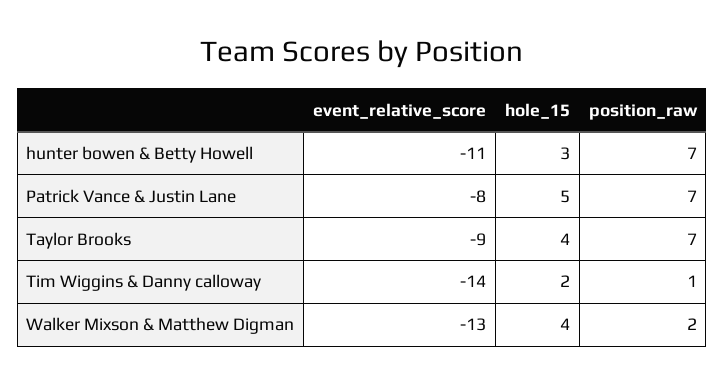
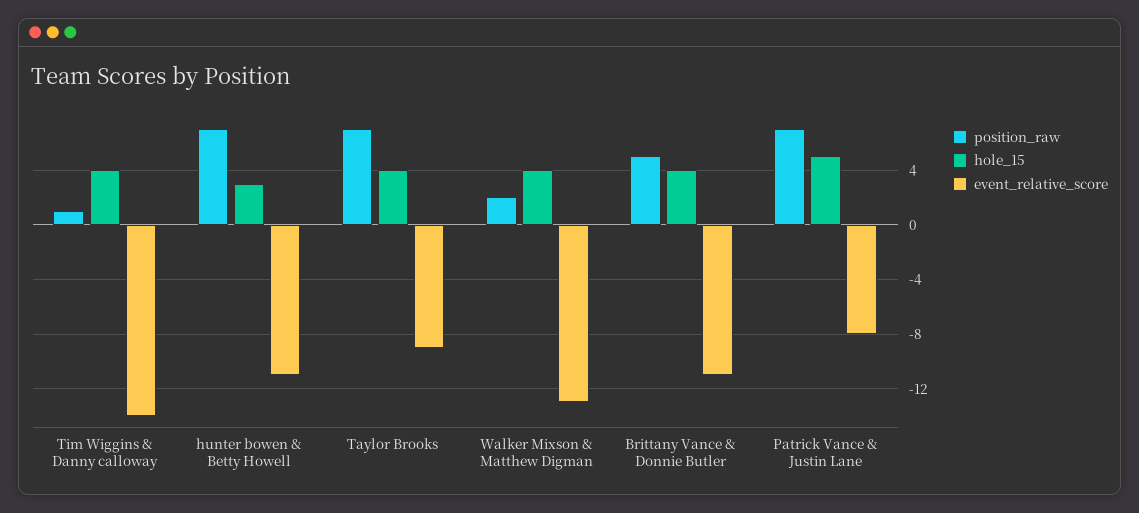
hole_15, Tim Wiggins & Danny calloway: 2 -> 4
position_raw, Brittany Vance & Donnie Butler: none -> 5
hole_15, Brittany Vance & Donnie Butler: none -> 4
event_relative_score, Brittany Vance & Donnie Butler: none -> -11

